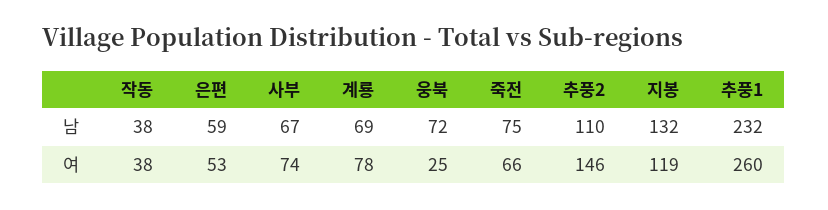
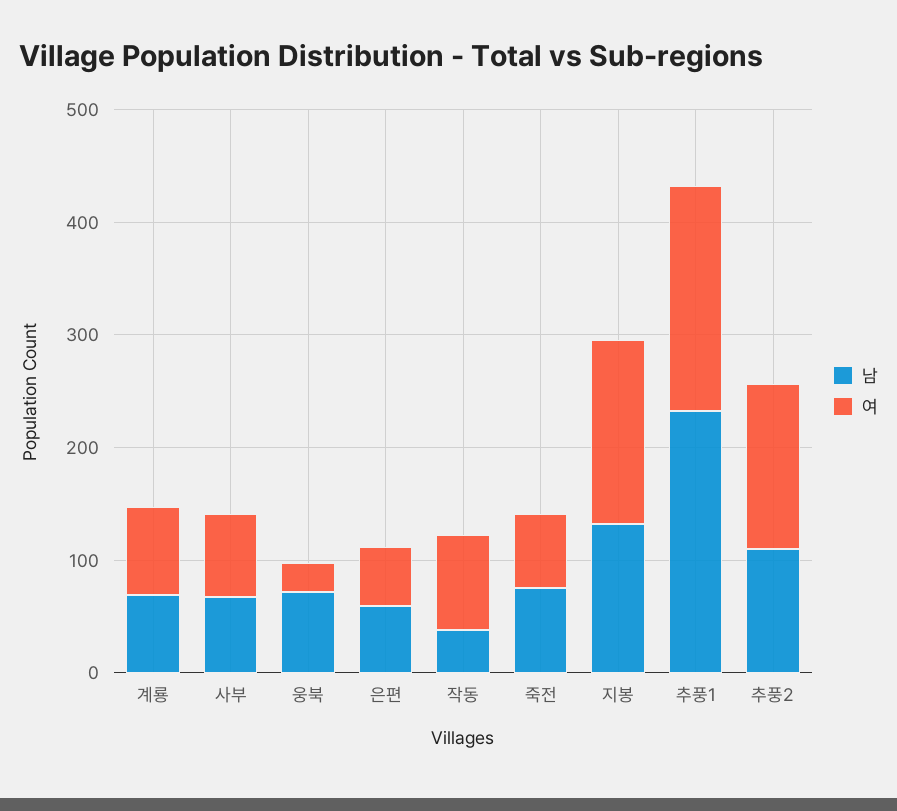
여, 작동: 38 -> 80
여, 지봉: 119 -> 160
여, 추풍1: 260 -> 200

